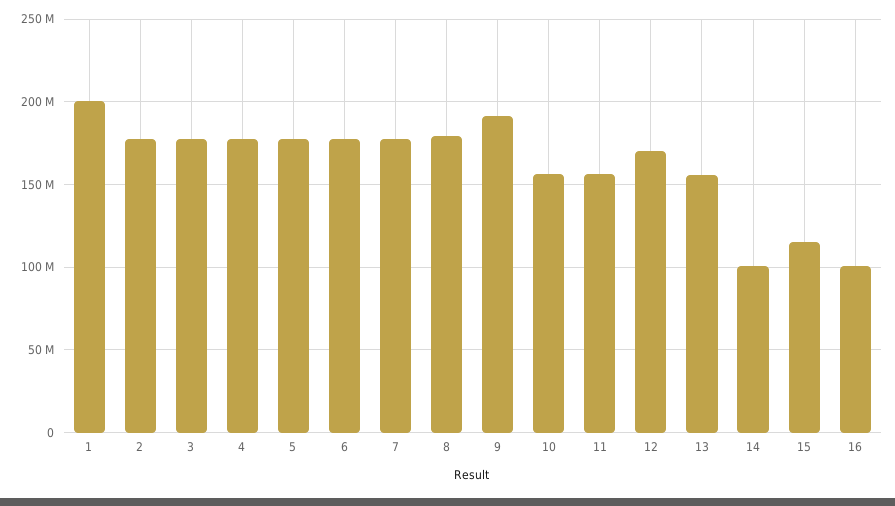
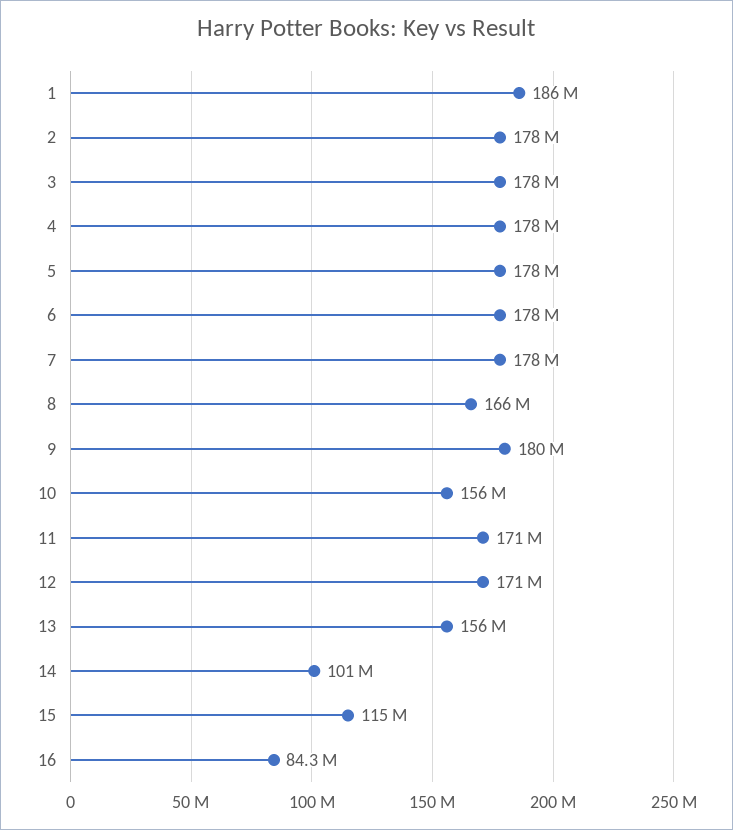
1: 200000000 -> 186000000
8: 180000000 -> 166000000
9: 190000000 -> 180000000
11: 155000000 -> 171000000
16: 100000000 -> 84300000

